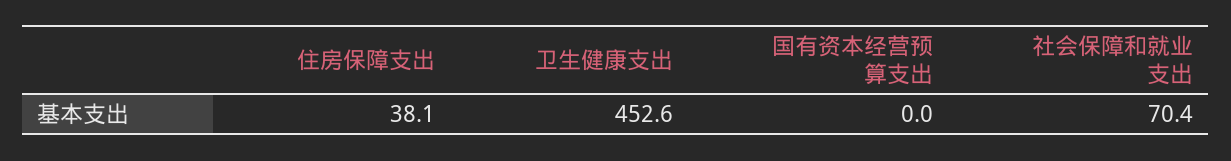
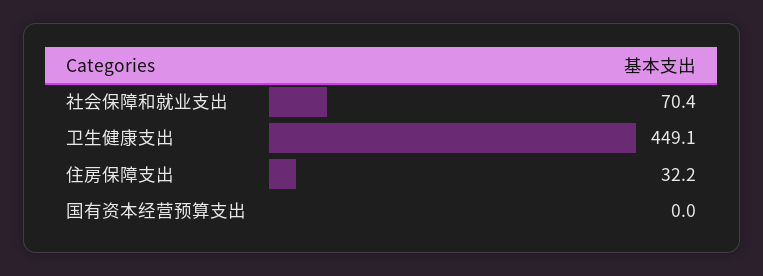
住房保障支出: 38.1 -> 32.2
卫生健康支出: 452.6 -> 449.1

